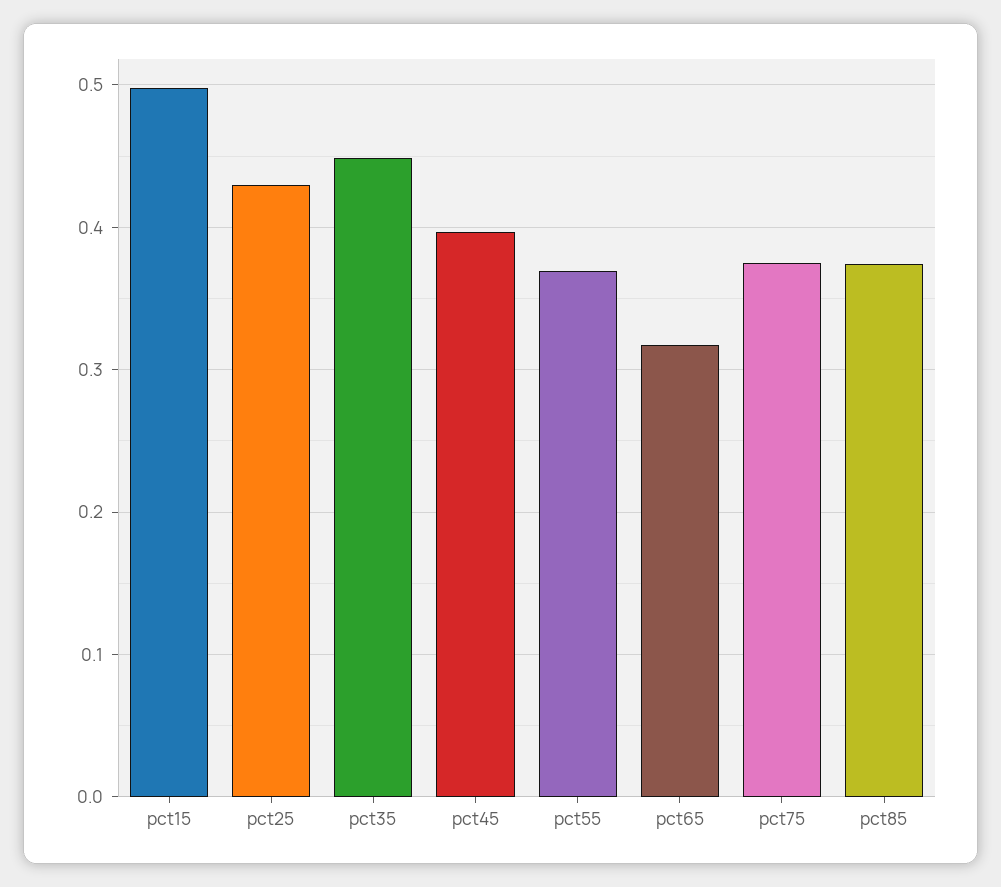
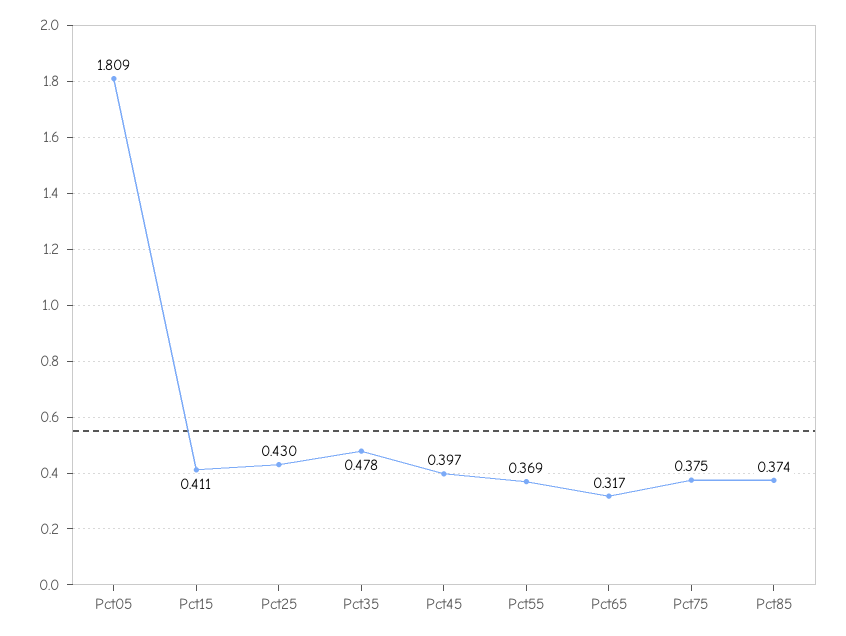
pct15: 0.5 -> 0.411
pct35: 0.45 -> 0.478
Pct05: none -> 1.809

